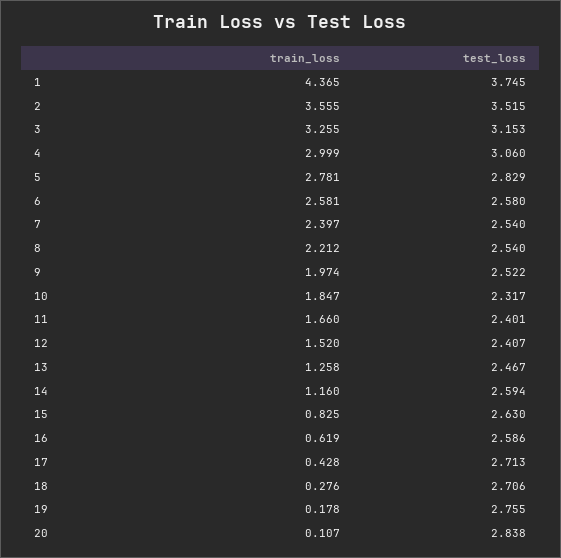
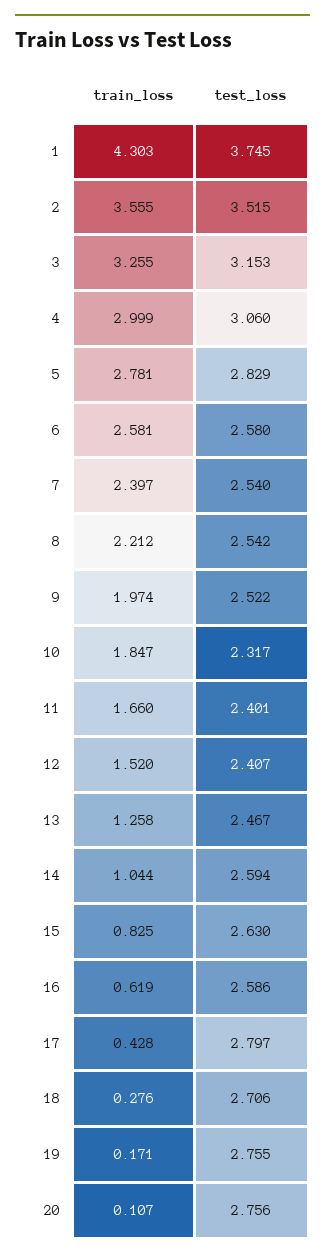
train_loss, 1: 4.365 -> 4.303
test_loss, 8: 2.54 -> 2.542
train_loss, 14: 1.16 -> 1.044
test_loss, 17: 2.713 -> 2.797
train_loss, 19: 0.178 -> 0.171
test_loss, 20: 2.838 -> 2.756

